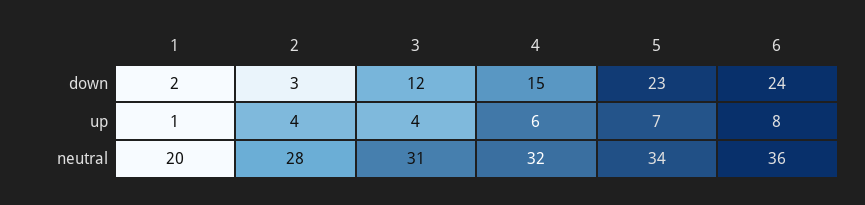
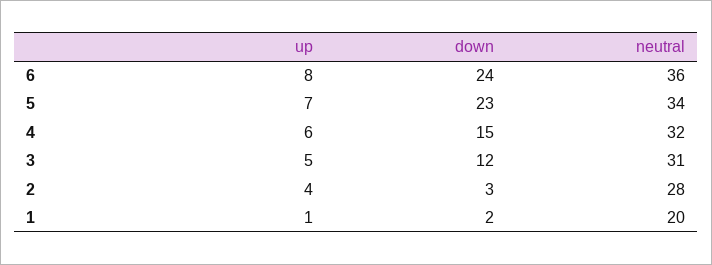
3, up: 4 -> 5

